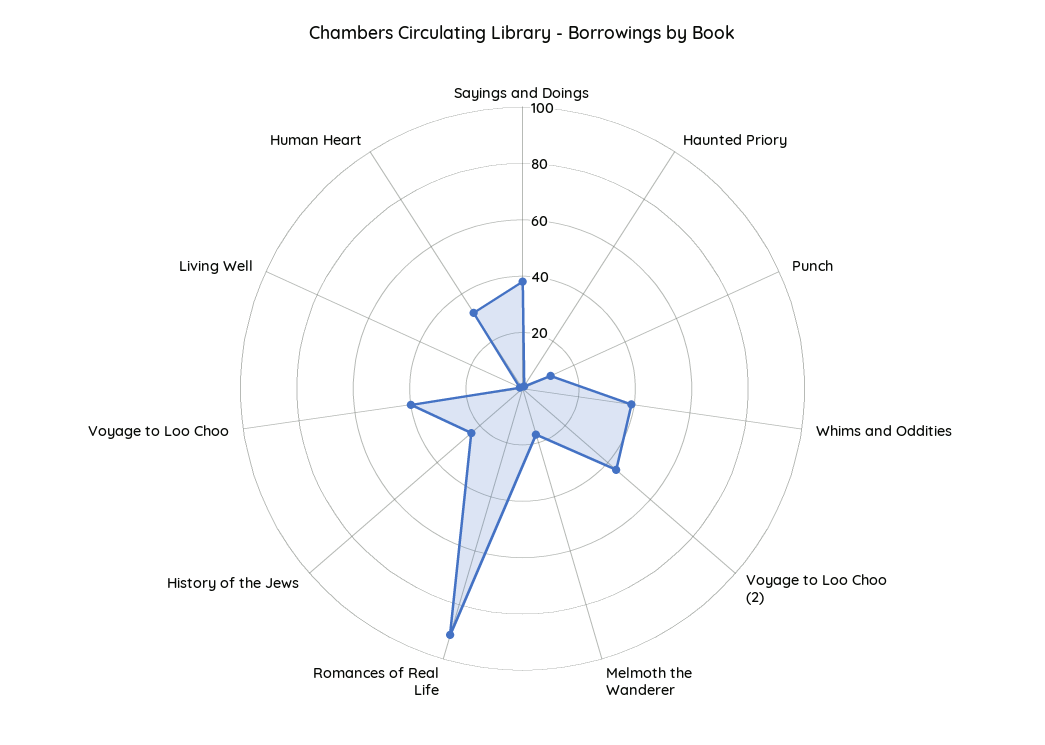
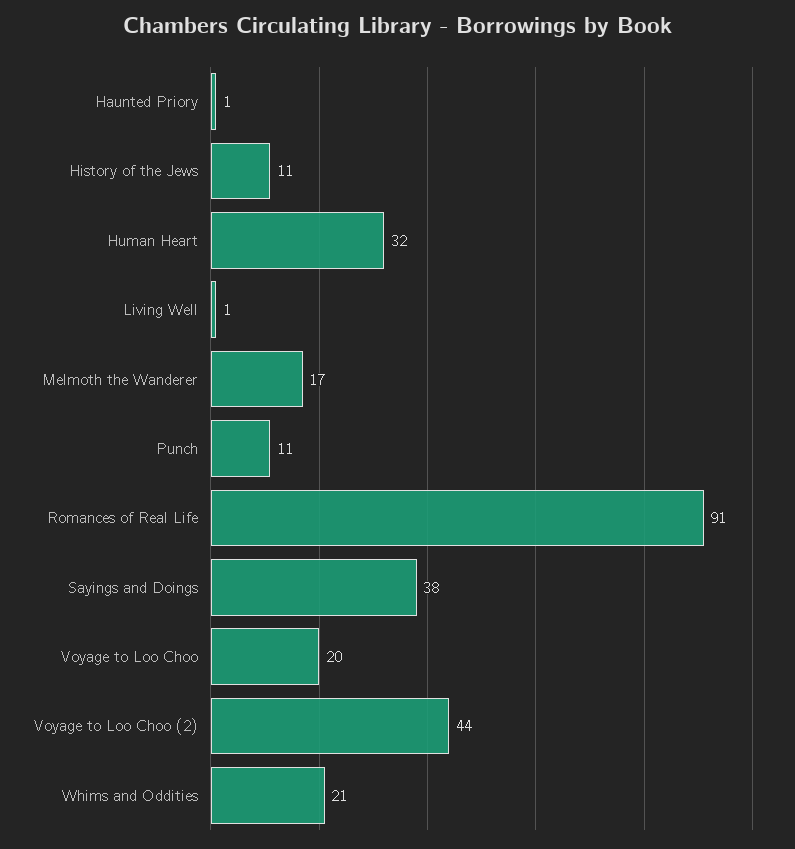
Whims and Oddities: 40 -> 21
History of the Jews: 25 -> 11
Voyage to Loo Choo: 40 -> 20

